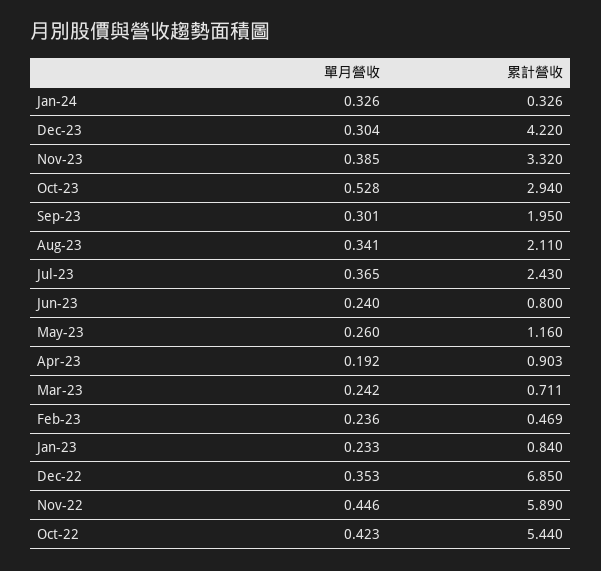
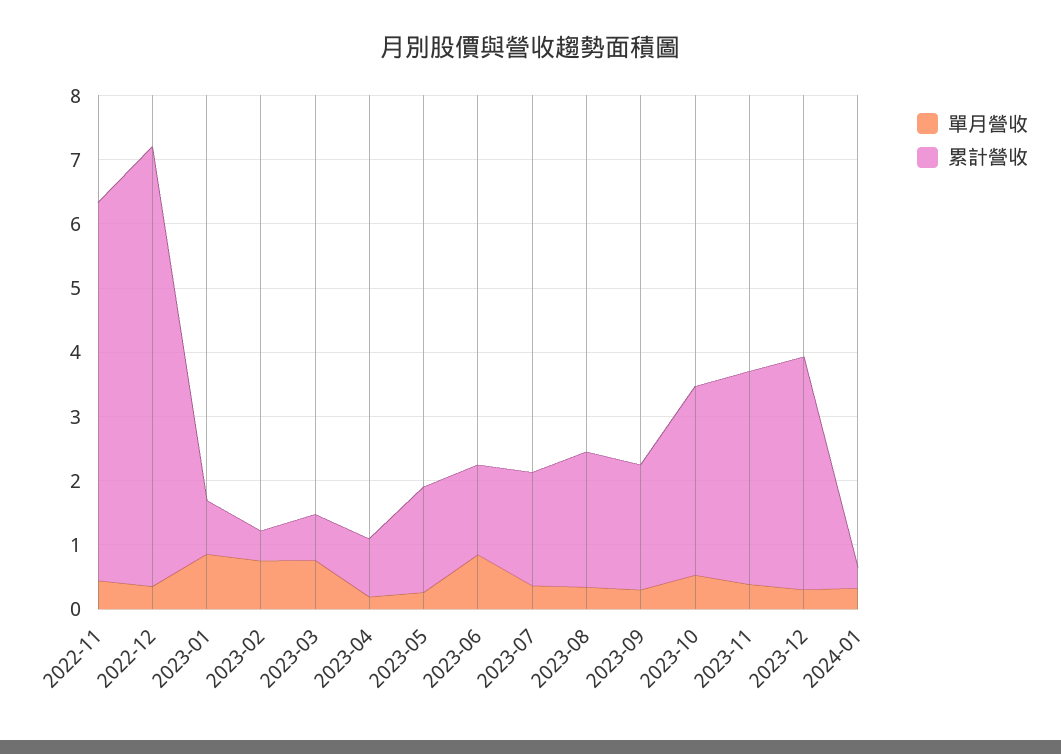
累計營收, Dec-23: 4.22 -> 3.6
累計營收, Jul-23: 2.43 -> 1.8
單月營收, Jun-23: 0.24 -> 0.8
累計營收, Jun-23: 0.8 -> 1.4
累計營收, May-23: 1.16 -> 1.6
單月營收, Mar-23: 0.242 -> 0.8
單月營收, Feb-23: 0.236 -> 0.8
單月營收, Jan-23: 0.233 -> 0.8
單月營收, Oct-22: 0.423 -> none
累計營收, Oct-22: 5.44 -> none

